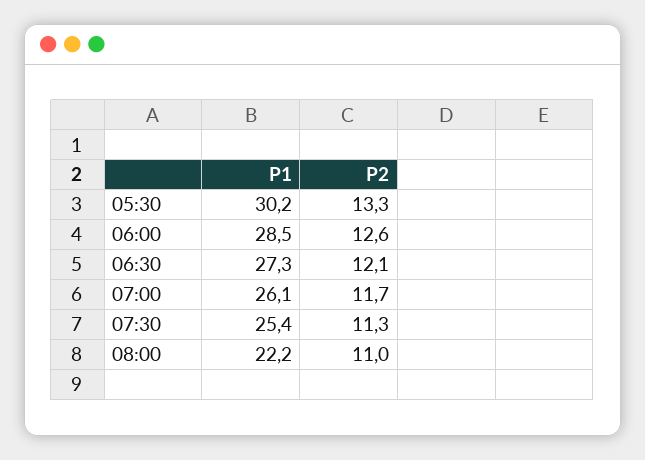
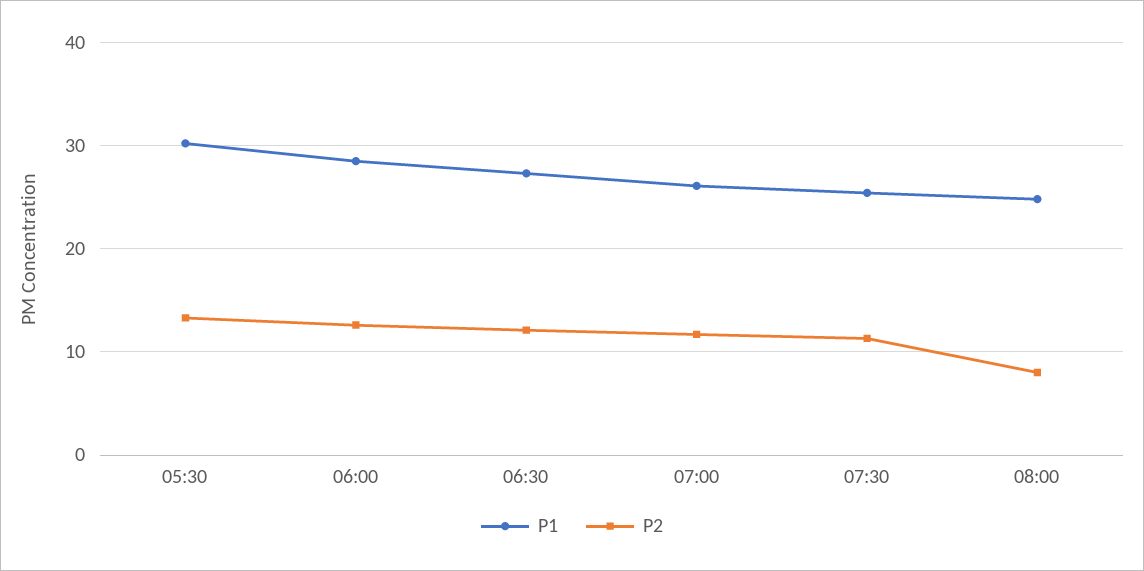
P1, 08:00: 22.2 -> 25
P2, 08:00: 11 -> 8

